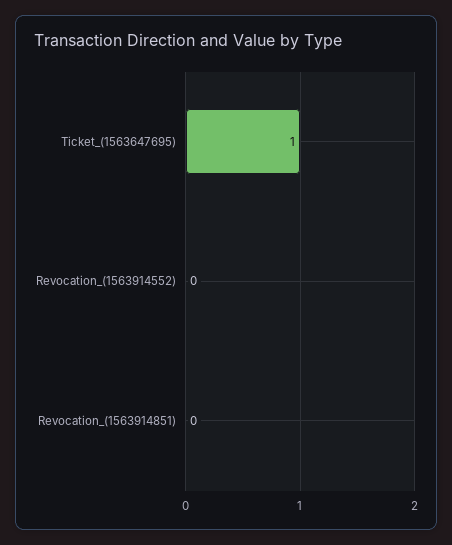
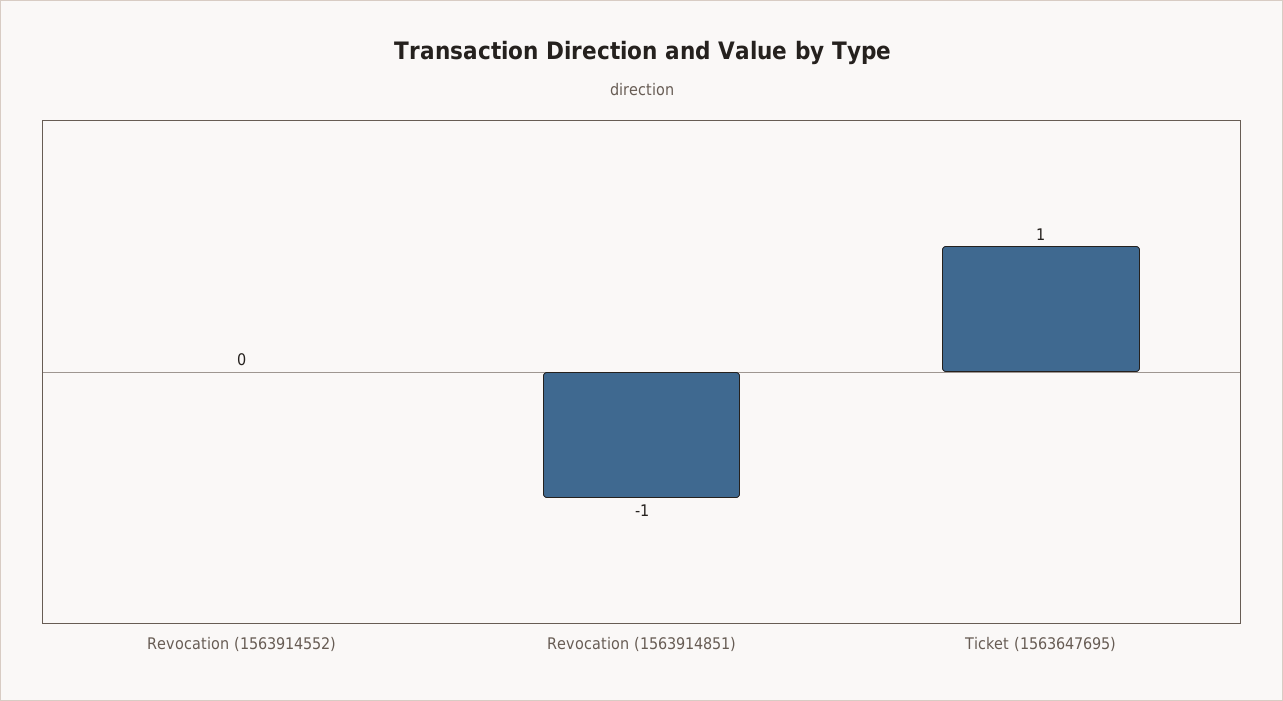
Revocation_(1563914851): 0 -> -1

